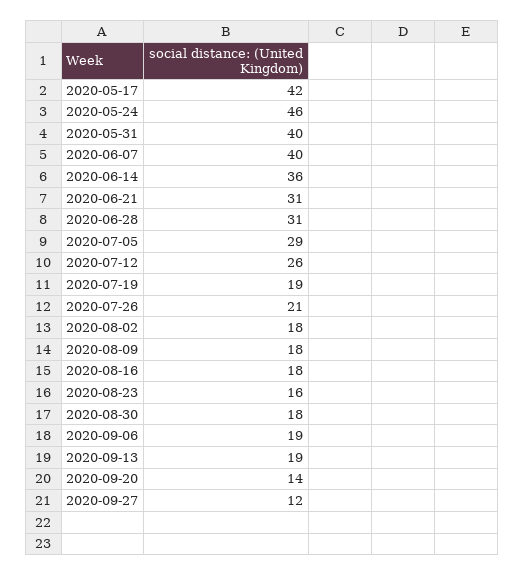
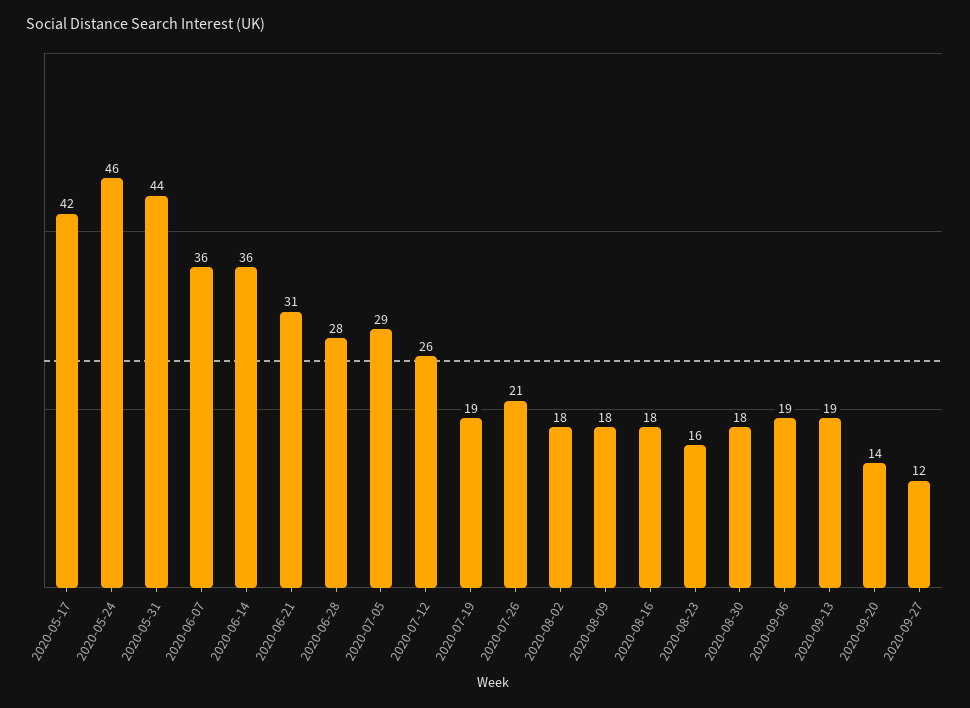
2020-05-31: 40 -> 44
2020-06-07: 40 -> 36
2020-06-28: 31 -> 28

